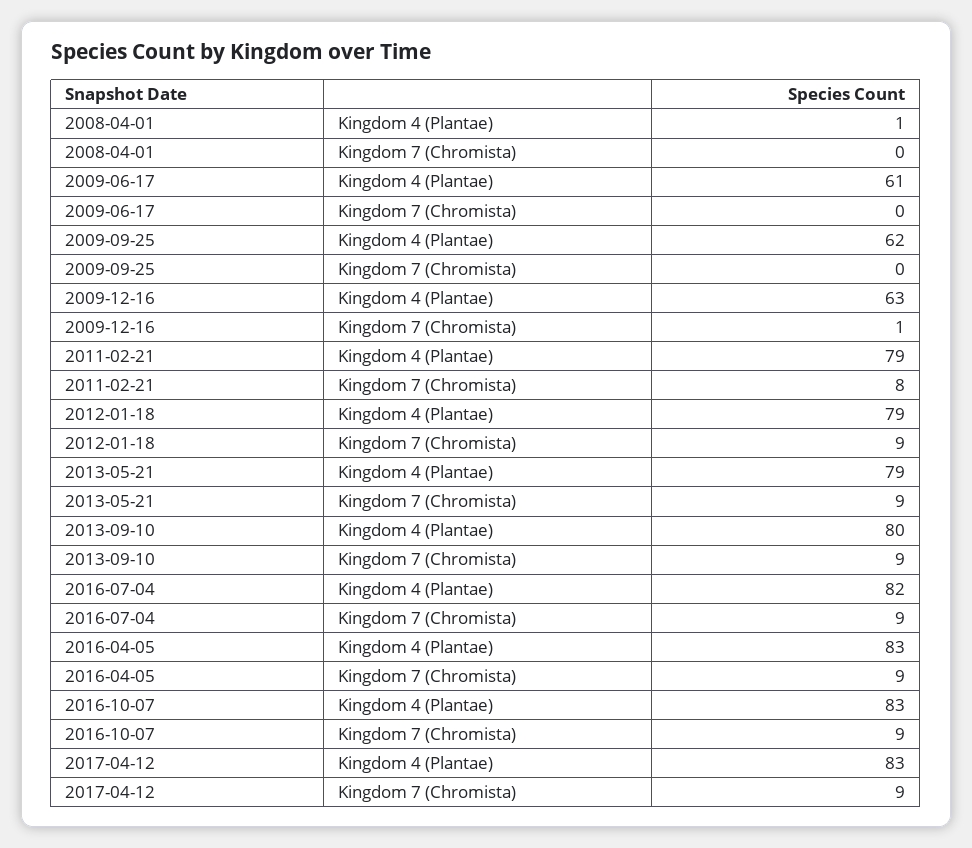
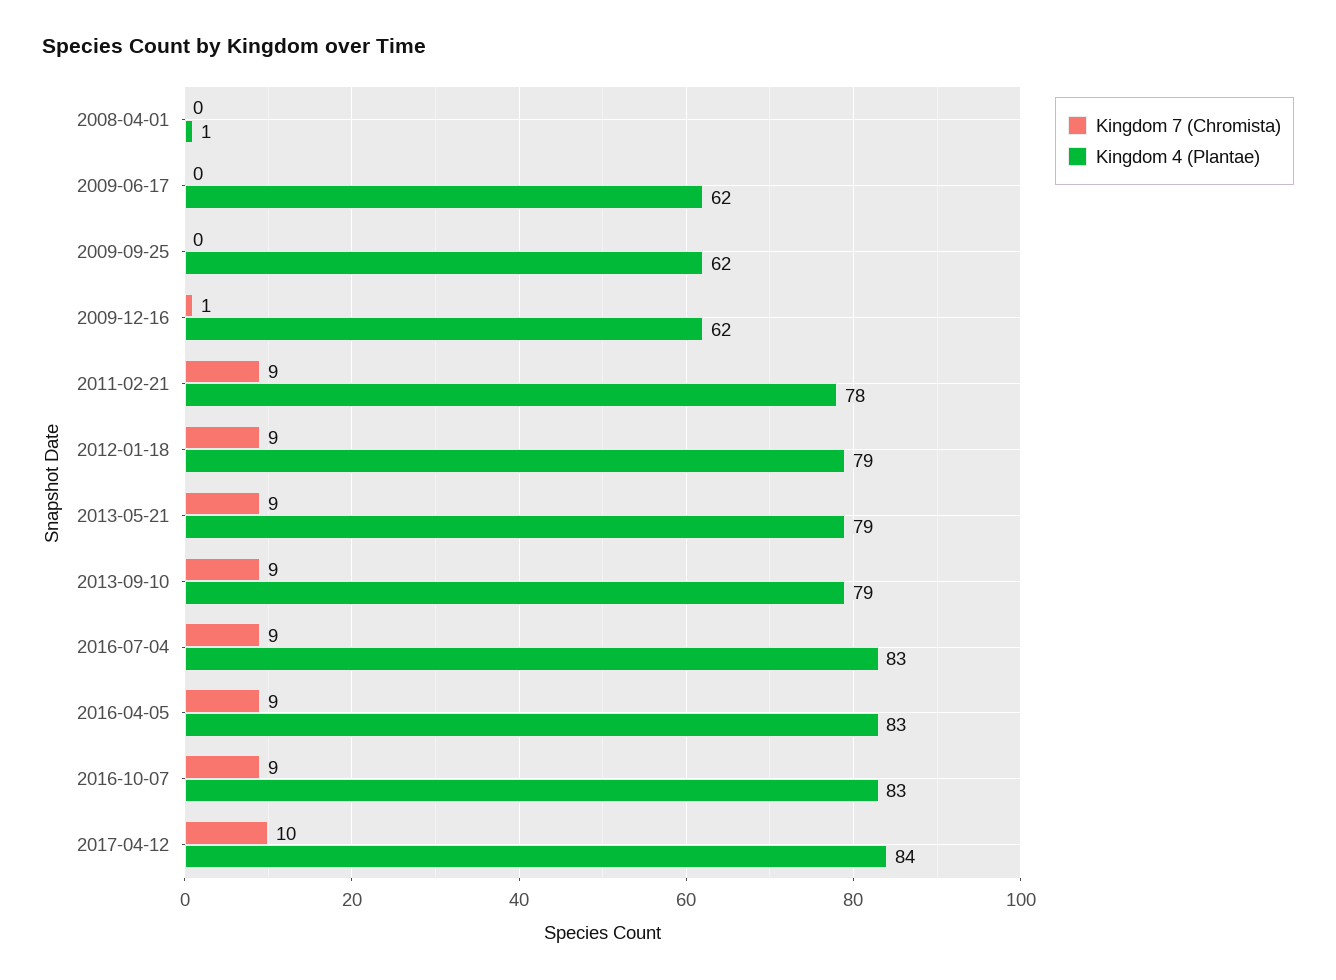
Kingdom 4 (Plantae), 2009-06-17: 61 -> 62
Kingdom 4 (Plantae), 2009-12-16: 63 -> 62
Kingdom 4 (Plantae), 2011-02-21: 79 -> 78
Kingdom 7 (Chromista), 2011-02-21: 8 -> 9
Kingdom 4 (Plantae), 2013-09-10: 80 -> 79
Kingdom 4 (Plantae), 2016-07-04: 82 -> 83
Kingdom 4 (Plantae), 2017-04-12: 83 -> 84
Kingdom 7 (Chromista), 2017-04-12: 9 -> 10

